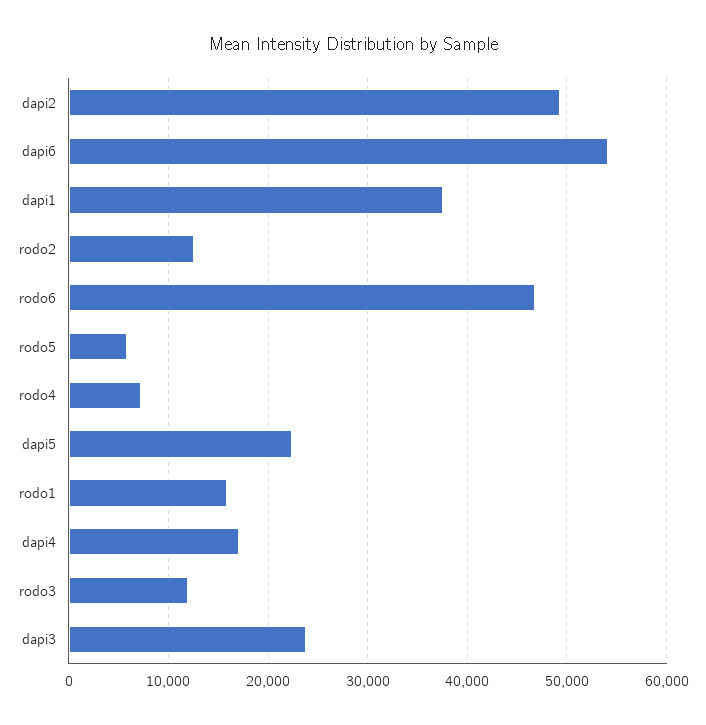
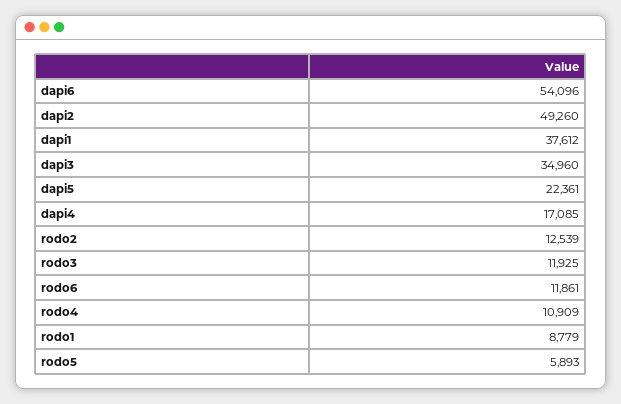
rodo6: 47000 -> 11861
rodo4: 7000 -> 10909
rodo1: 16000 -> 8779
dapi3: 24000 -> 34960

